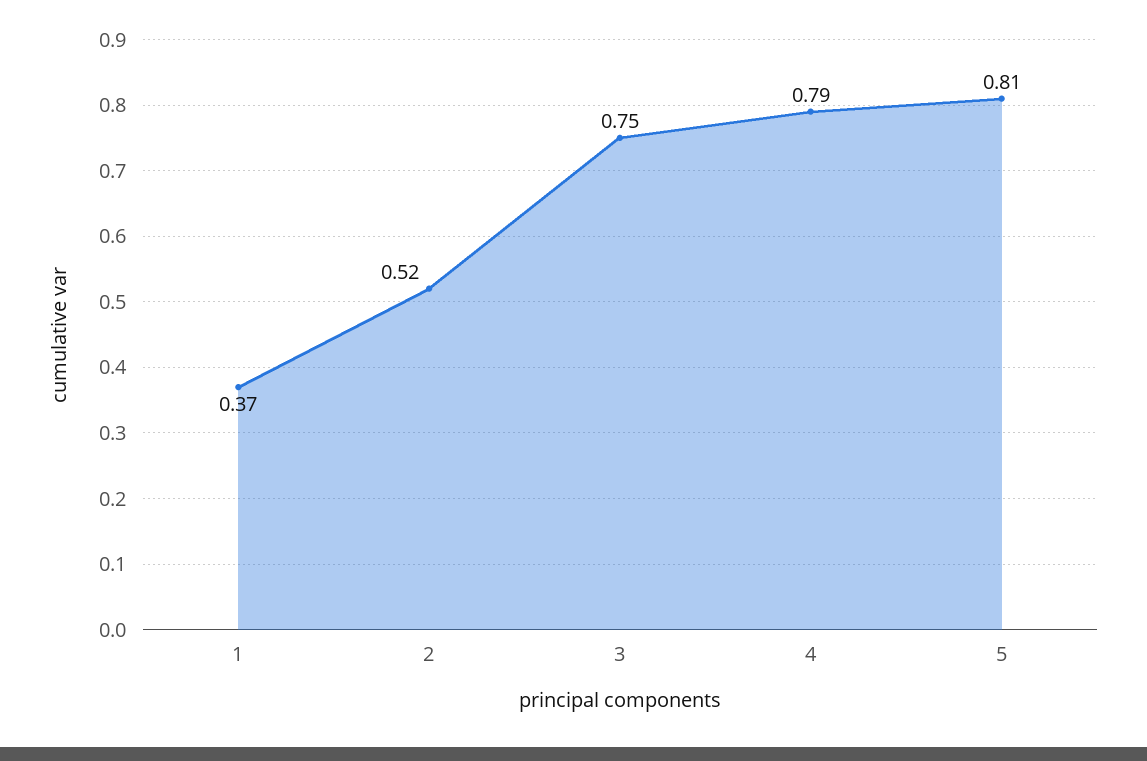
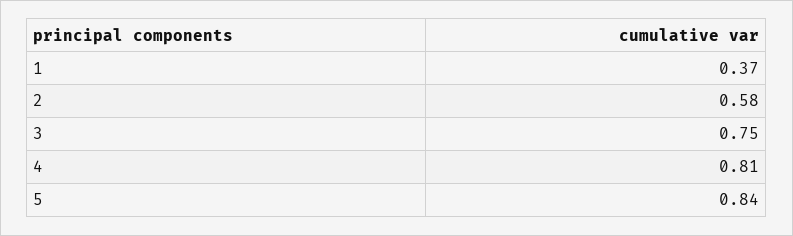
2: 0.52 -> 0.58
4: 0.79 -> 0.81
5: 0.81 -> 0.84

